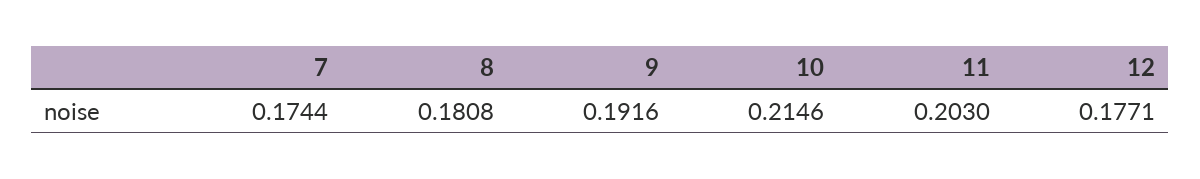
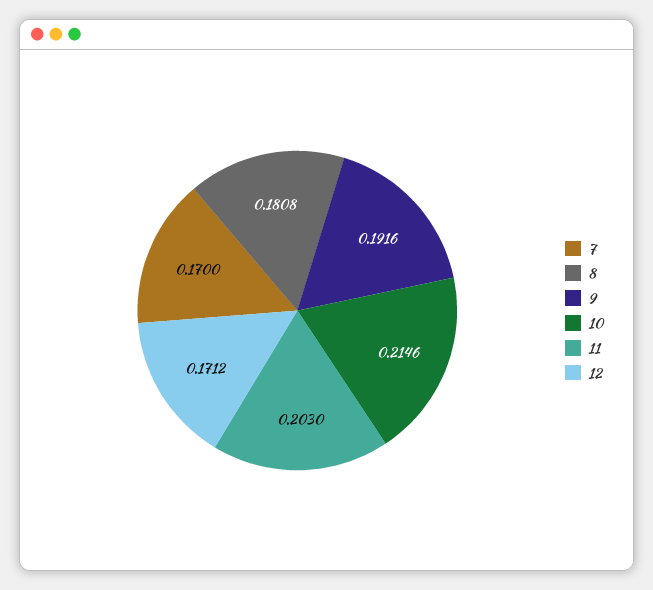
7: 0.1744 -> 0.17
12: 0.1771 -> 0.1712

